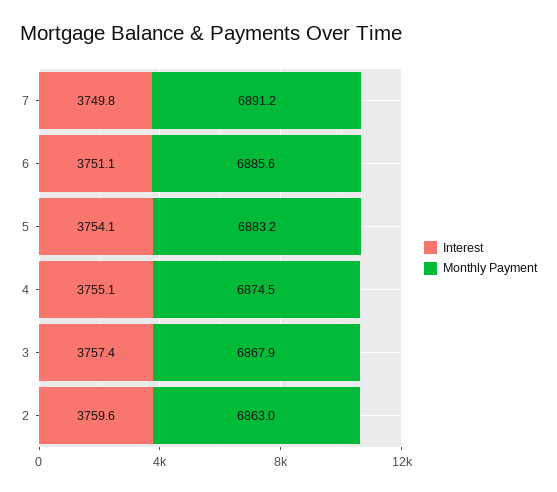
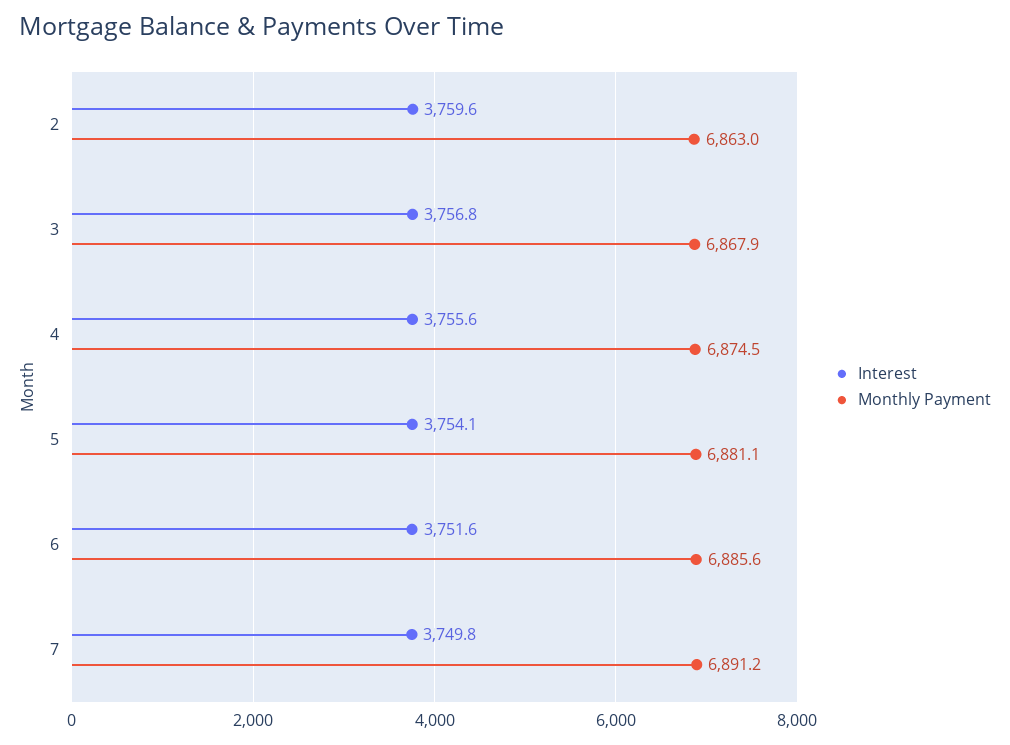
Interest, 6: 3751.1 -> 3751.6
Monthly Payment, 5: 6883.2 -> 6881.1
Interest, 4: 3755.1 -> 3755.6
Interest, 3: 3757.4 -> 3756.8

